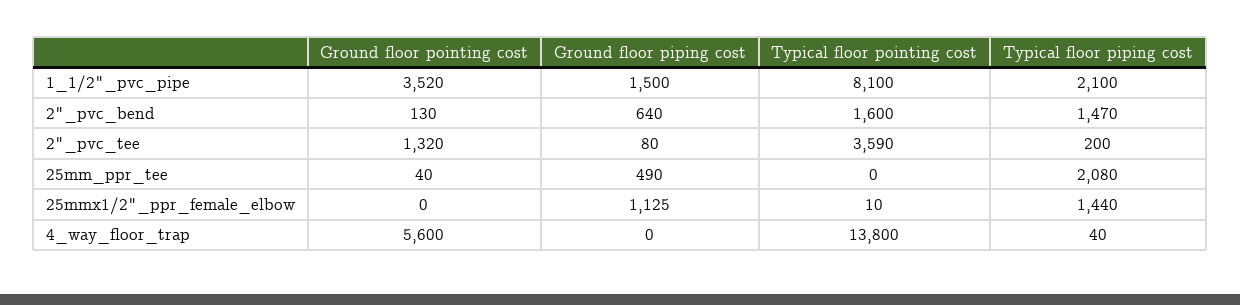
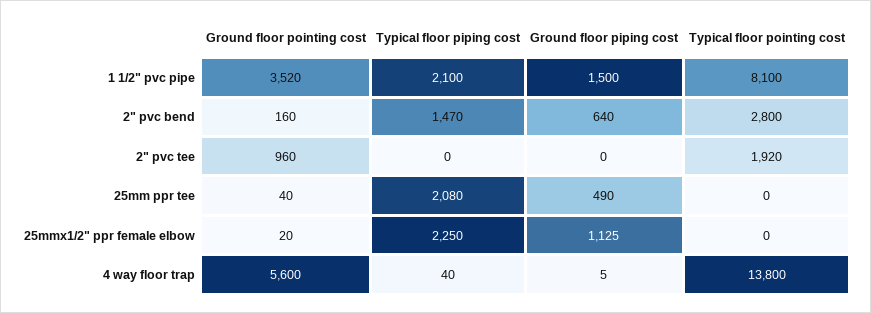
Ground floor pointing cost, 2"_pvc_bend: 130 -> 160
Typical floor pointing cost, 2"_pvc_bend: 1600 -> 2800
Ground floor pointing cost, 2"_pvc_tee: 1320 -> 960
Ground floor piping cost, 2"_pvc_tee: 80 -> 0
Typical floor pointing cost, 2"_pvc_tee: 3590 -> 1920
Typical floor piping cost, 2"_pvc_tee: 200 -> 0
Ground floor pointing cost, 25mmx1/2"_ppr_female_elbow: 0 -> 20
Typical floor pointing cost, 25mmx1/2"_ppr_female_elbow: 10 -> 0
Typical floor piping cost, 25mmx1/2"_ppr_female_elbow: 1440 -> 2250
Ground floor piping cost, 4_way_floor_trap: 0 -> 5

